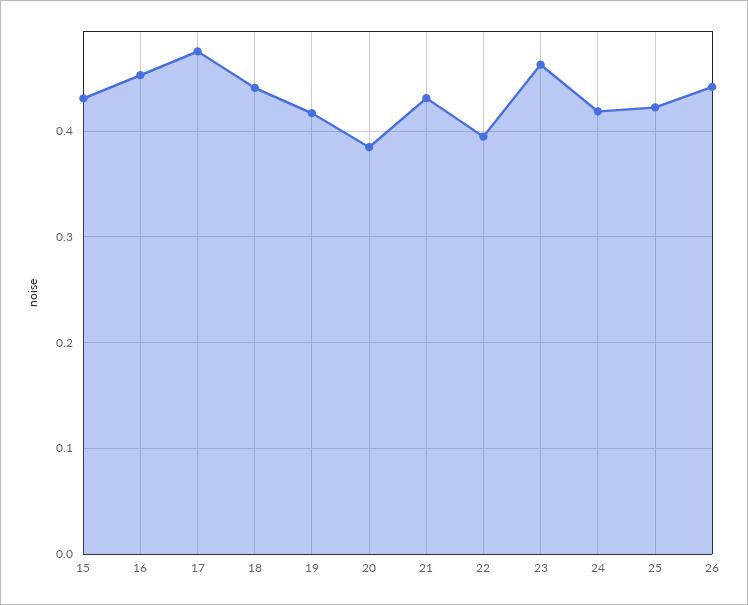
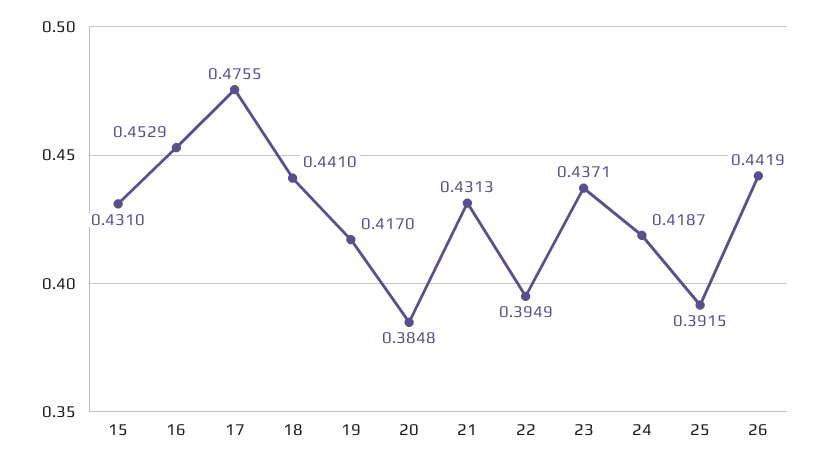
23: 0.46 -> 0.4371
25: 0.42 -> 0.3915

